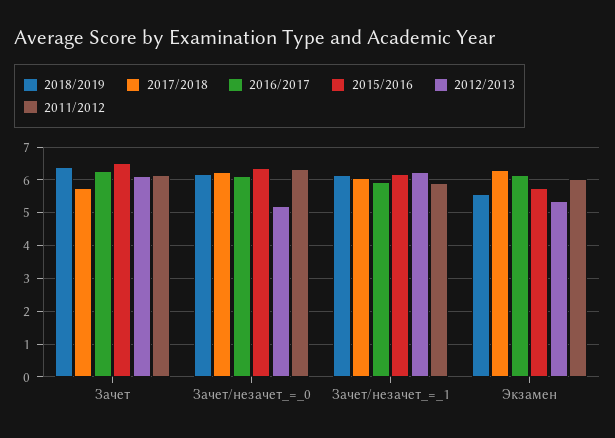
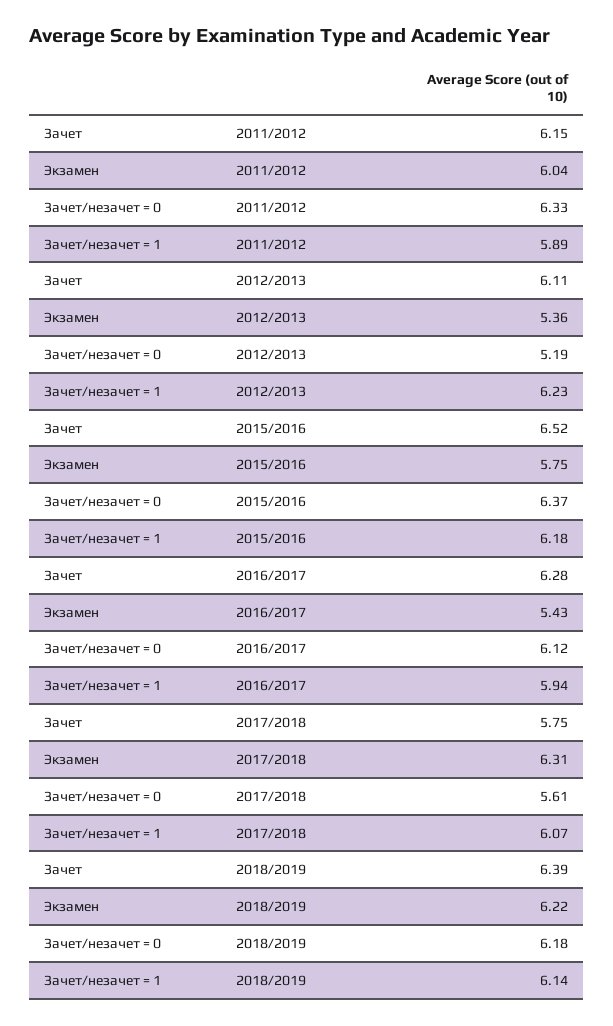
2017/2018, Зачет/незачет_=_0: 6.2 -> 5.61
2018/2019, Экзамен: 5.6 -> 6.22
2016/2017, Экзамен: 6.2 -> 5.43

